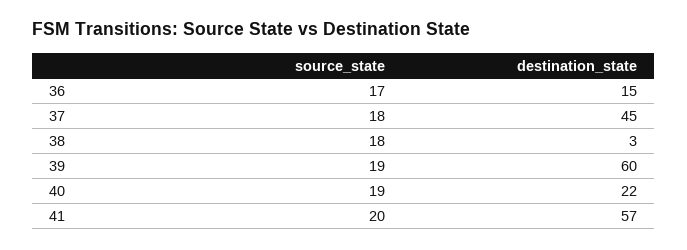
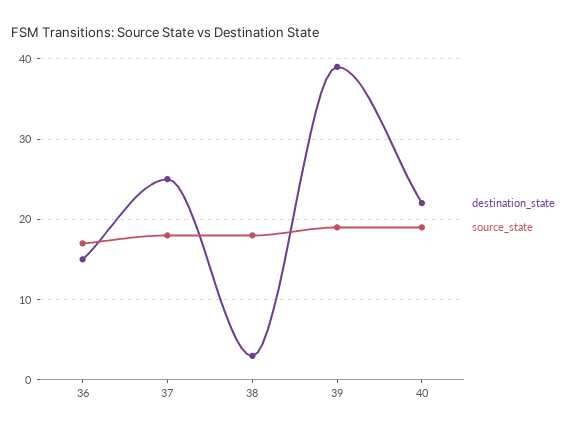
destination_state, 37: 45 -> 25
destination_state, 39: 60 -> 39
source_state, 41: 20 -> none
destination_state, 41: 57 -> none

